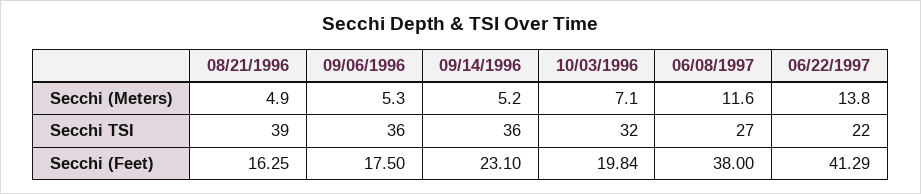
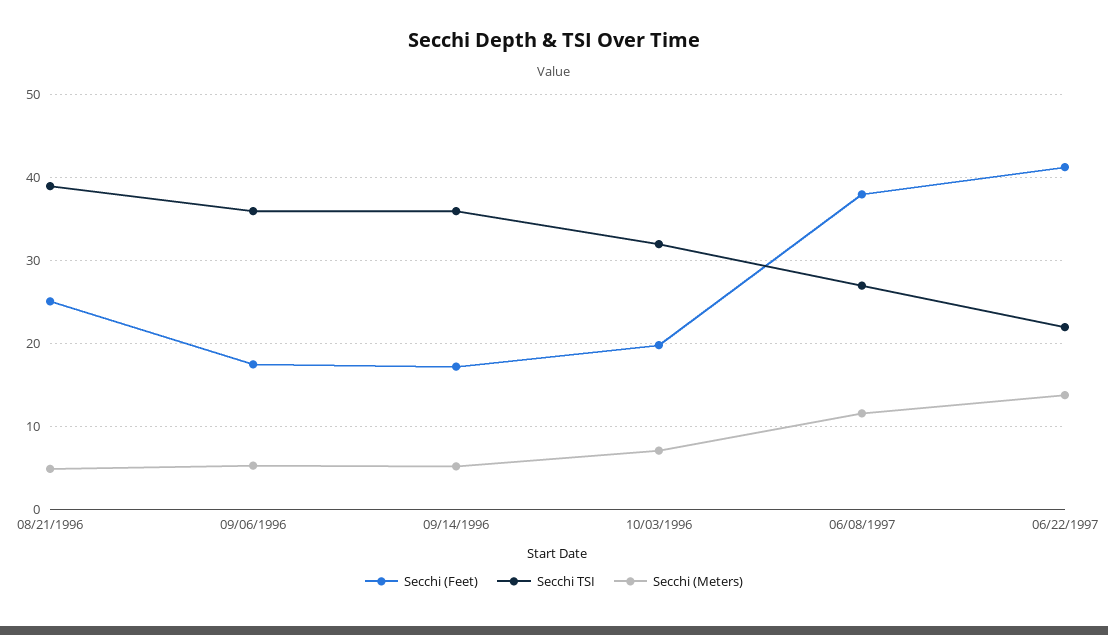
Secchi (Feet), 08/21/1996: 16.25 -> 25
Secchi (Feet), 09/14/1996: 23.1 -> 17

